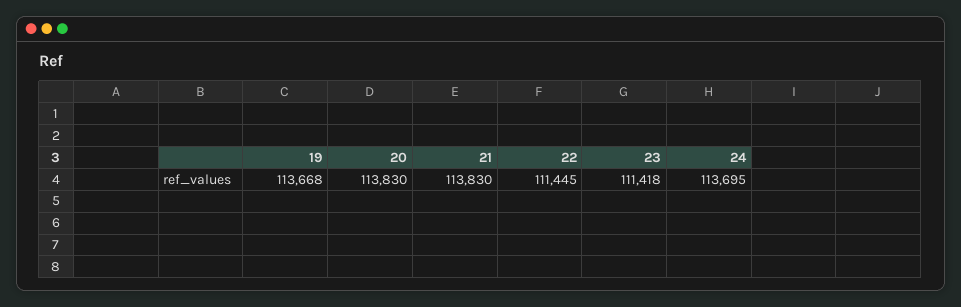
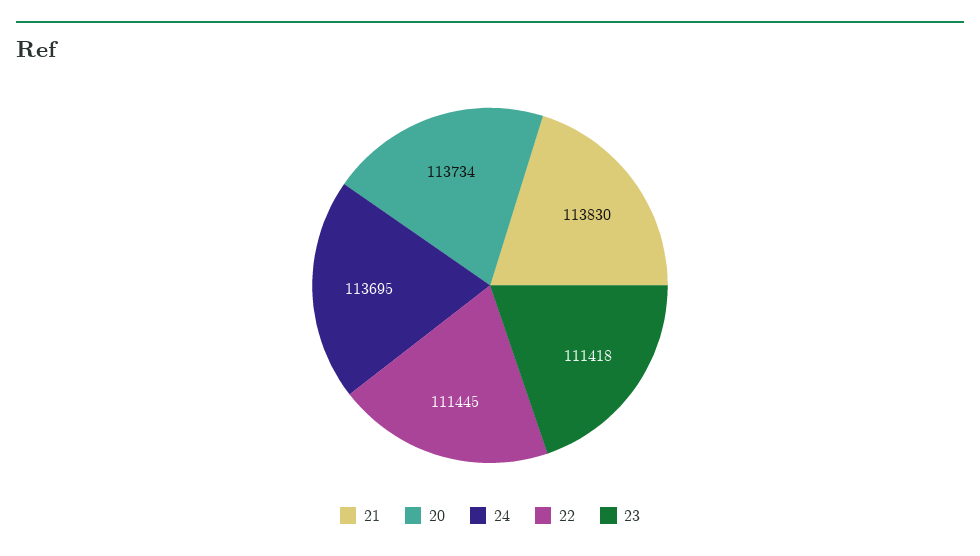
19: 113668 -> none
20: 113830 -> 113734

